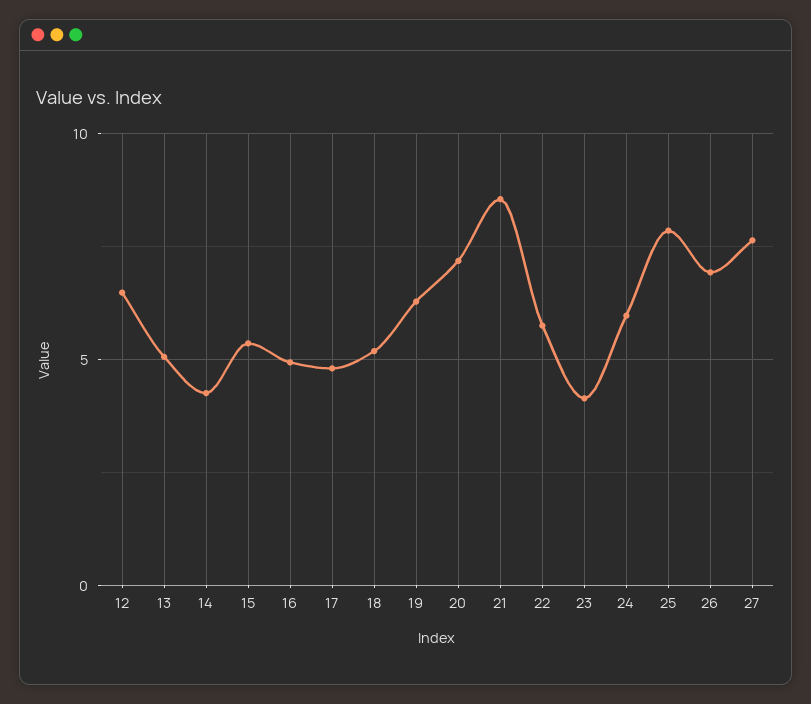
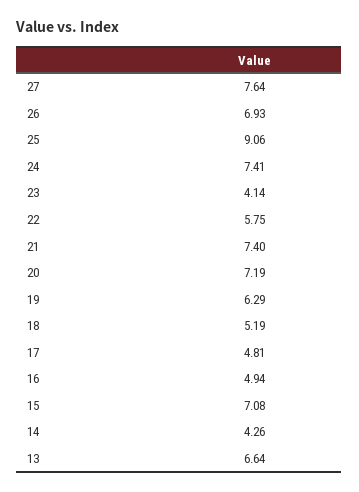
12: 6.5 -> none
13: 5 -> 6.64
15: 5.5 -> 7.08
21: 8.5 -> 7.4
24: 6 -> 7.41
25: 8 -> 9.06

